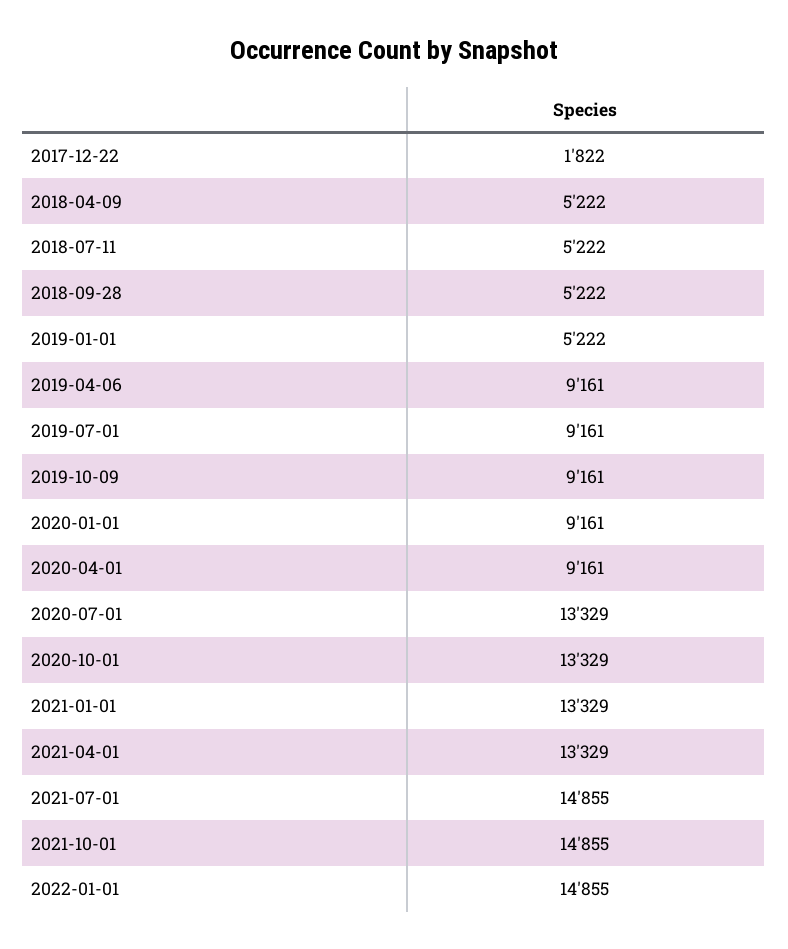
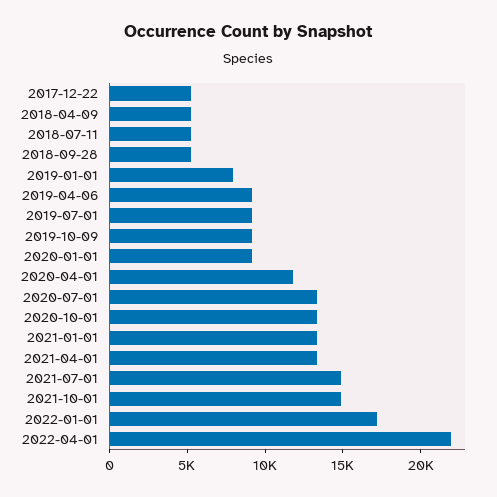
2017-12-22: 1822 -> 5000
2019-01-01: 5222 -> 8000
2020-04-01: 9161 -> 12000
2022-01-01: 14855 -> 17000
2022-04-01: none -> 22000

